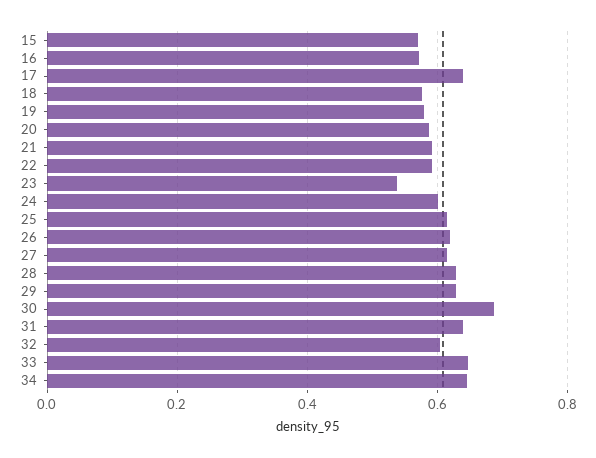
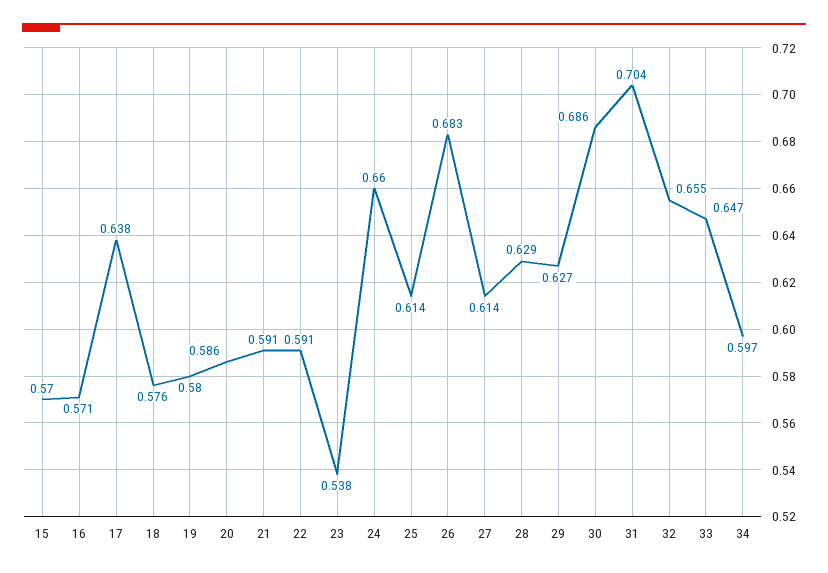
24: 0.6 -> 0.66
26: 0.62 -> 0.683
31: 0.64 -> 0.704
32: 0.6 -> 0.655
34: 0.64 -> 0.597

